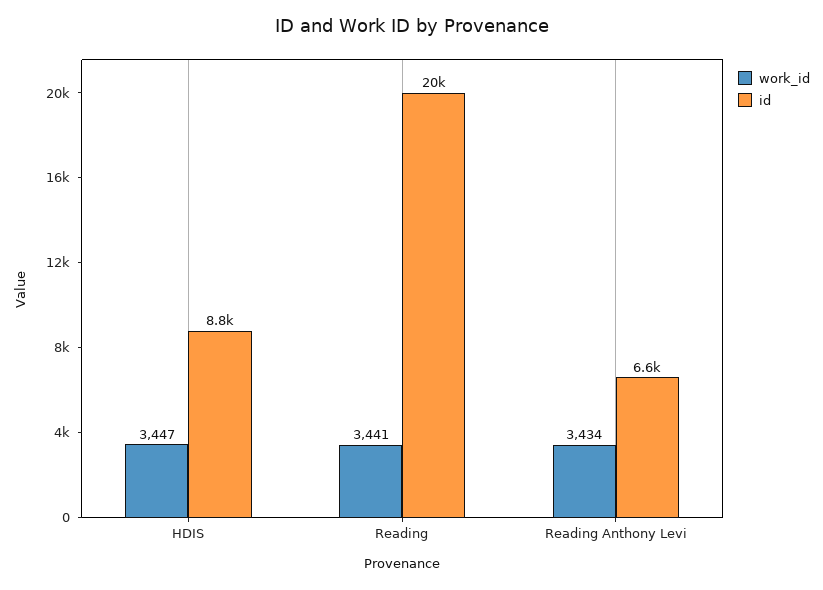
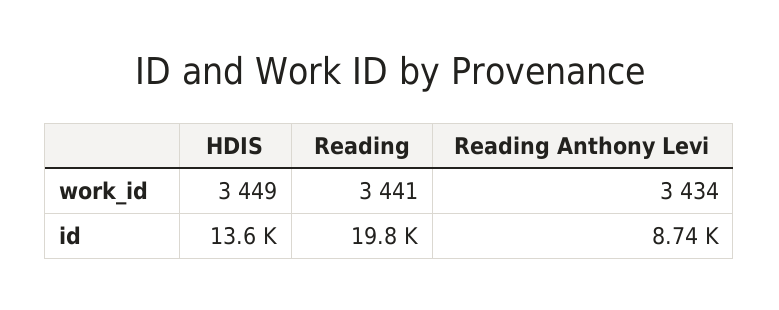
work_id, HDIS: 3447 -> 3449
id, HDIS: 8800 -> 13600
id, Reading Anthony Levi: 6600 -> 8740

